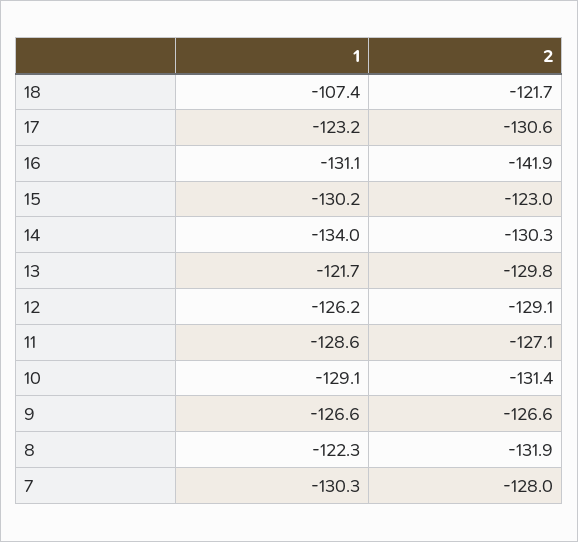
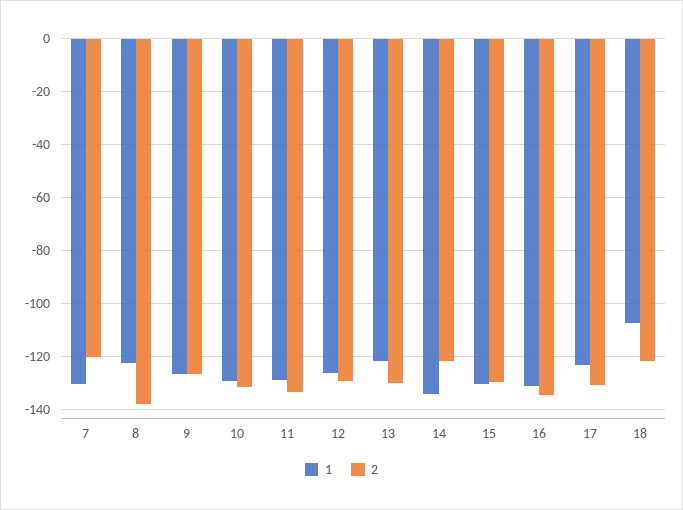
2, 16: -141.9 -> -135
2, 15: -123 -> -130
2, 14: -130.3 -> -122.5
2, 11: -127.1 -> -132.5
2, 8: -131.9 -> -137.5
2, 7: -128 -> -120

